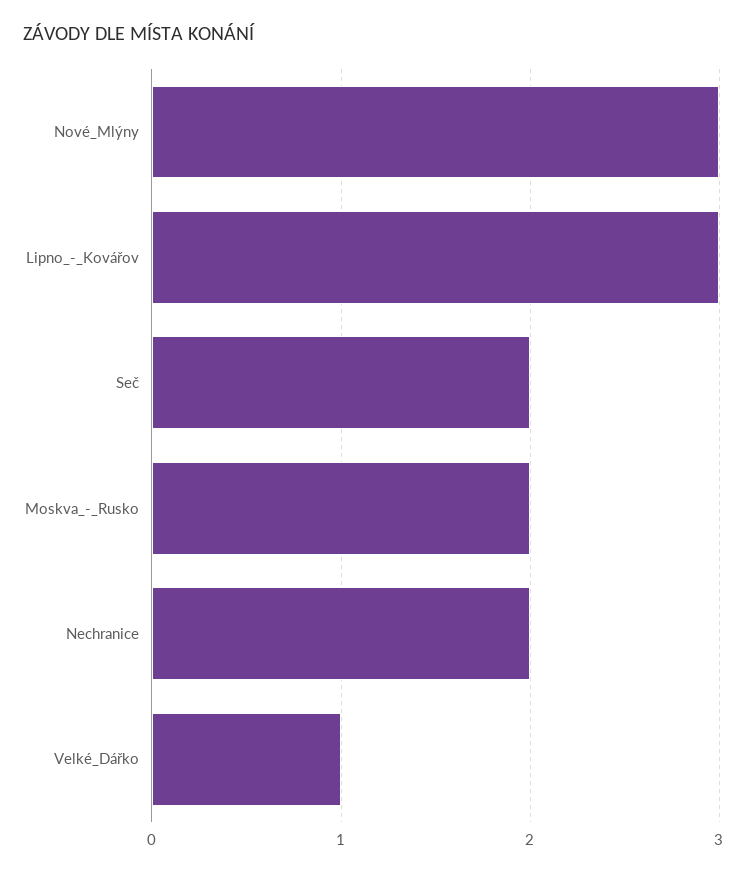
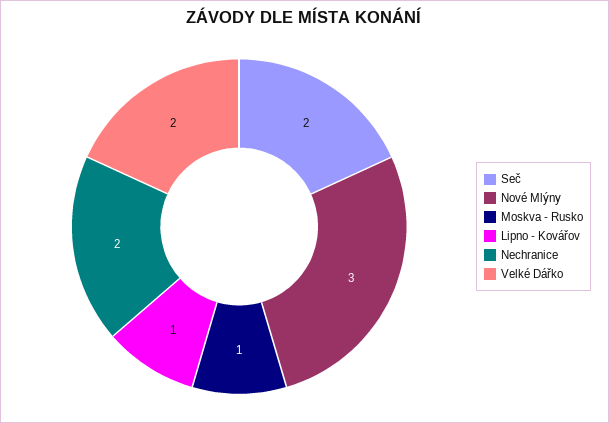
Lipno_-_Kovářov: 3 -> 1
Moskva_-_Rusko: 2 -> 1
Velké_Dářko: 1 -> 2

